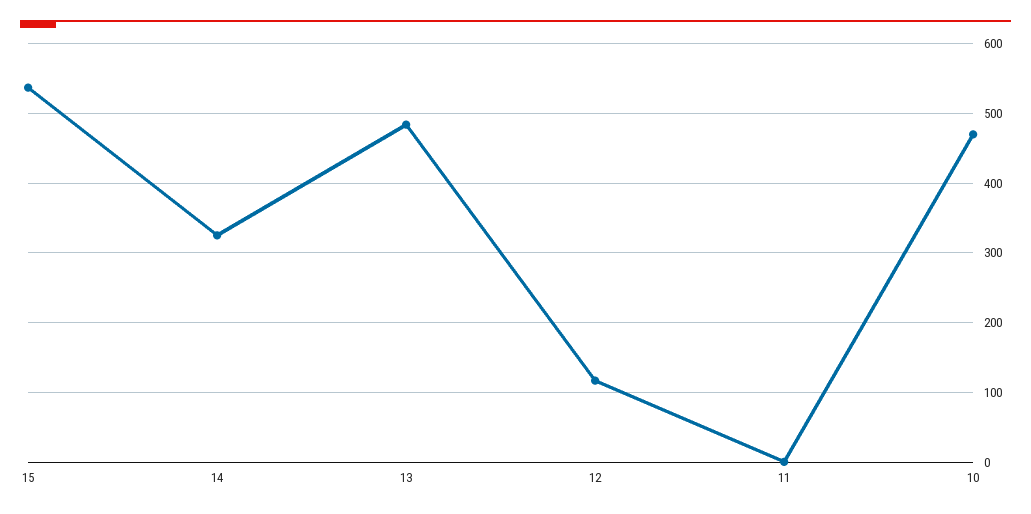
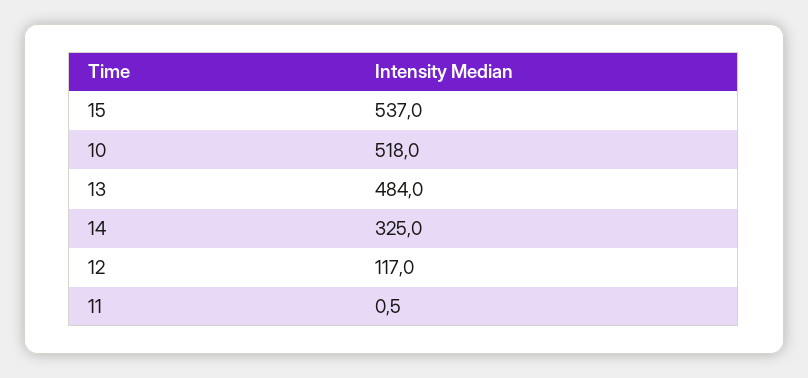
10: 470 -> 518

